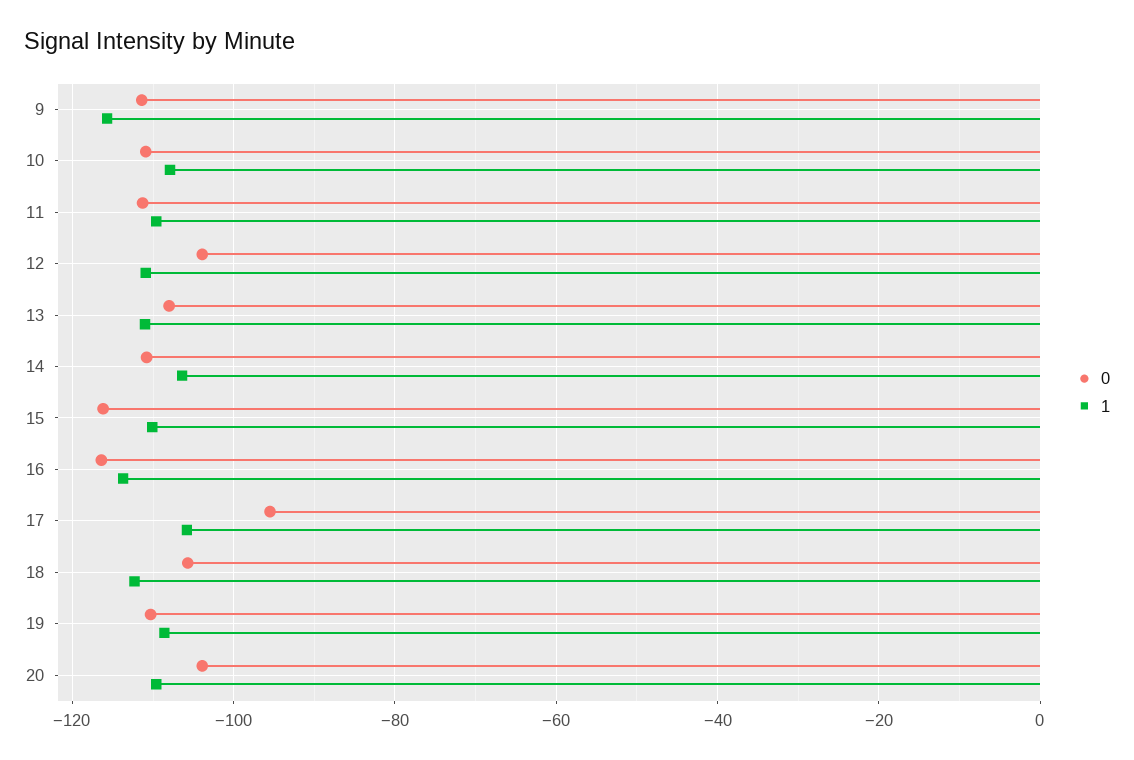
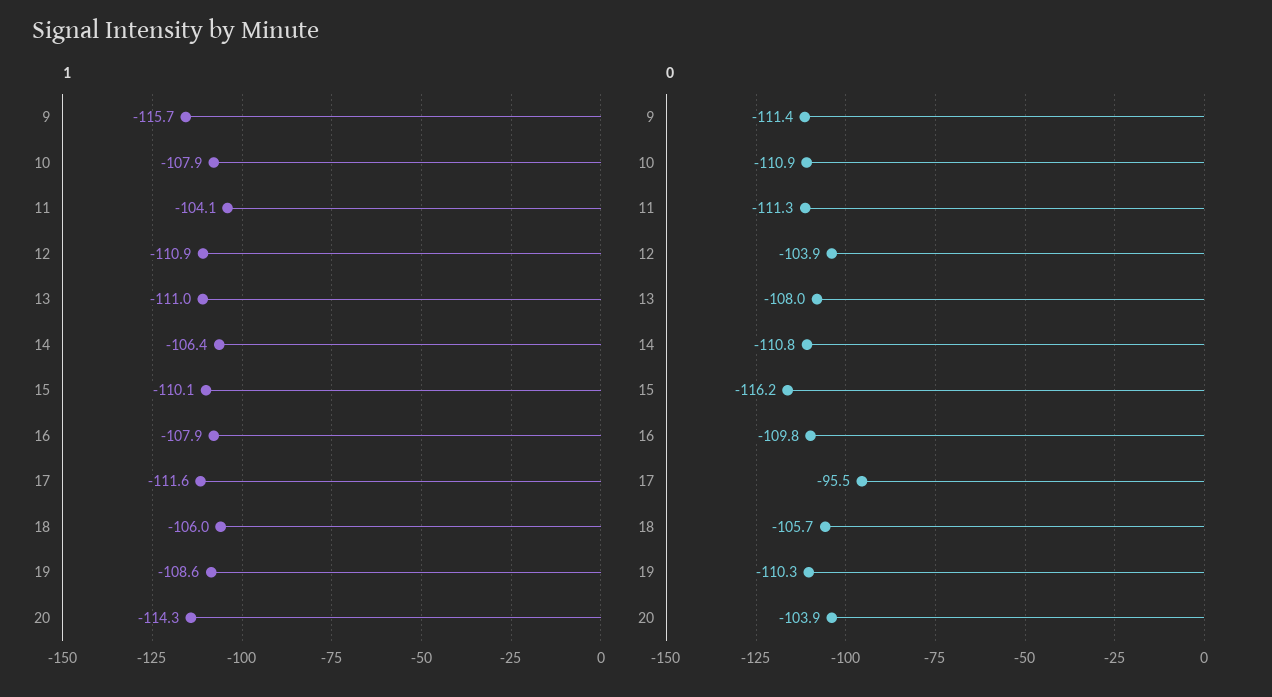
1, 11: -110 -> -104.1
0, 16: -116 -> -109.8
1, 16: -114 -> -107.9
1, 17: -106 -> -111.6
1, 18: -112 -> -106
1, 20: -110 -> -114.3

